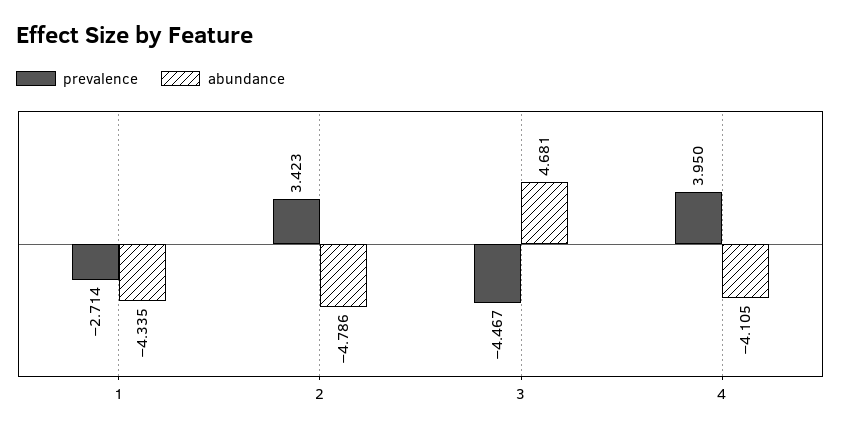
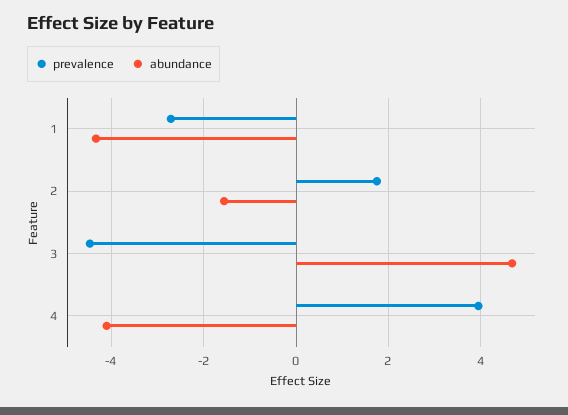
prevalence, 2: 3.423 -> 1.8
abundance, 2: -4.786 -> -1.6

